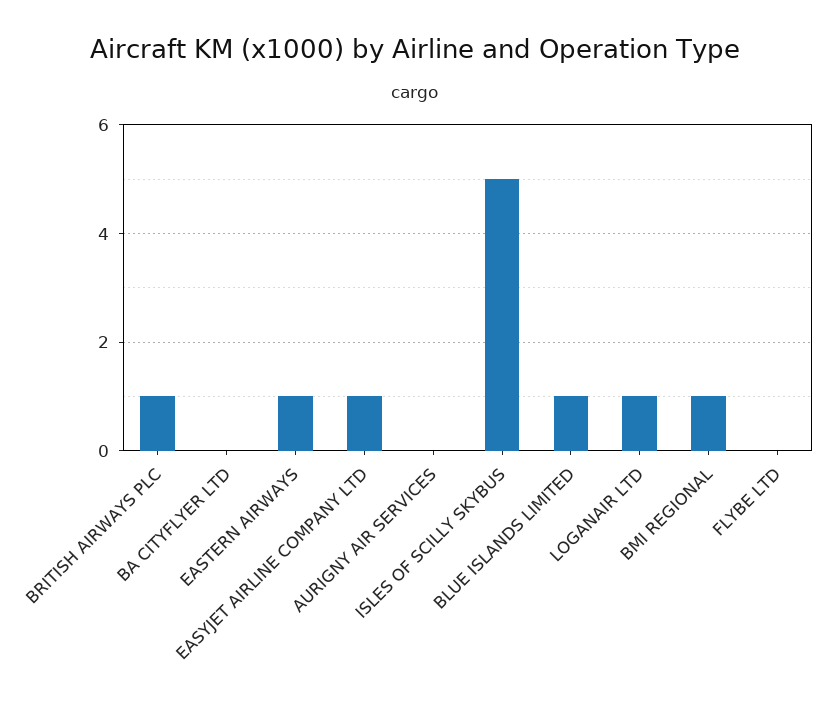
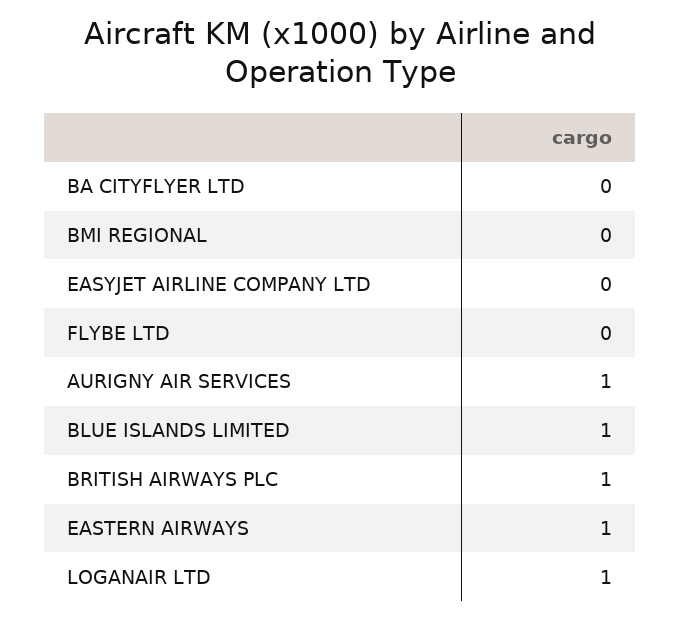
EASYJET AIRLINE COMPANY LTD: 1 -> 0
AURIGNY AIR SERVICES: 0 -> 1
ISLES OF SCILLY SKYBUS: 5 -> none
BMI REGIONAL: 1 -> 0

